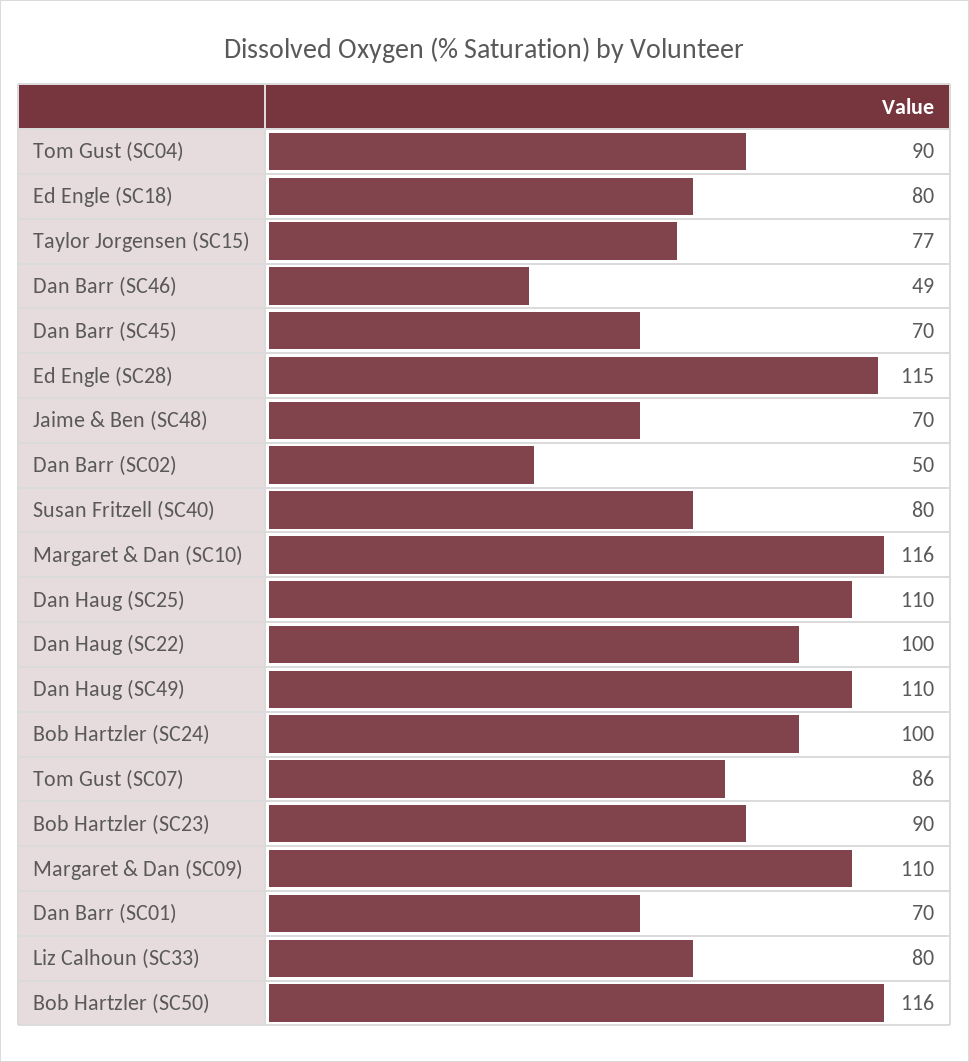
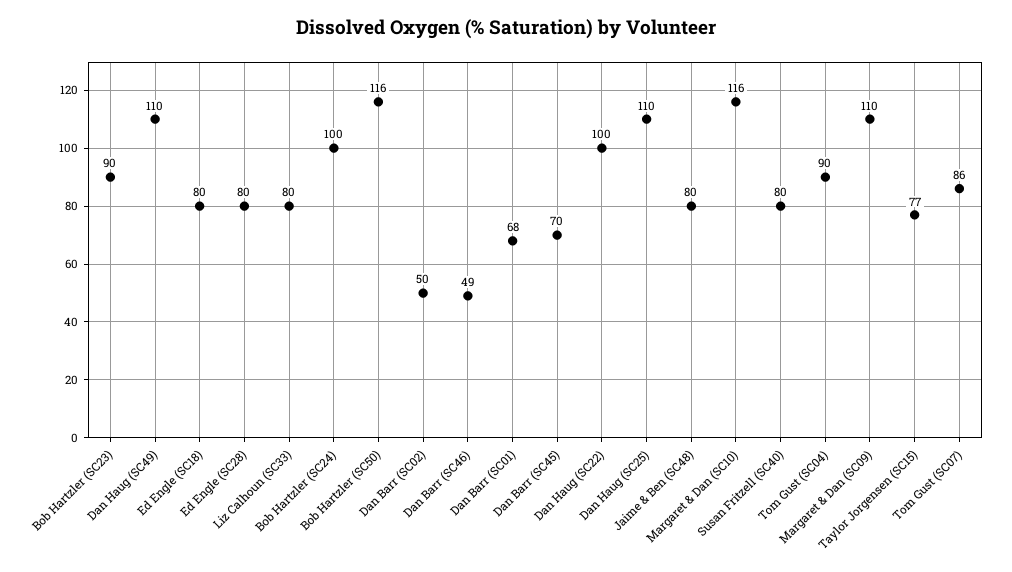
Ed Engle (SC28): 115 -> 80
Jaime & Ben (SC48): 70 -> 80
Dan Barr (SC01): 70 -> 68

